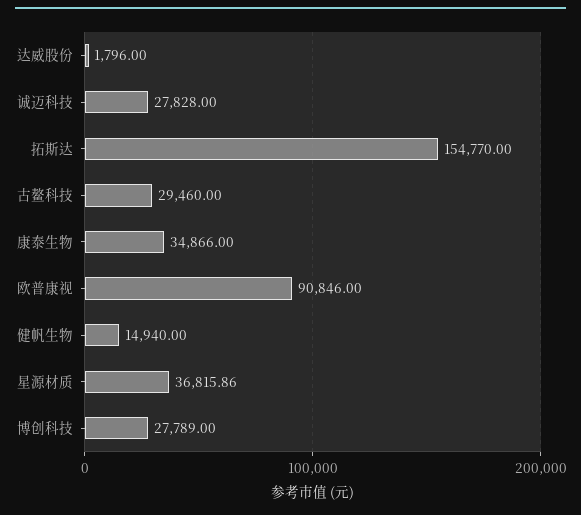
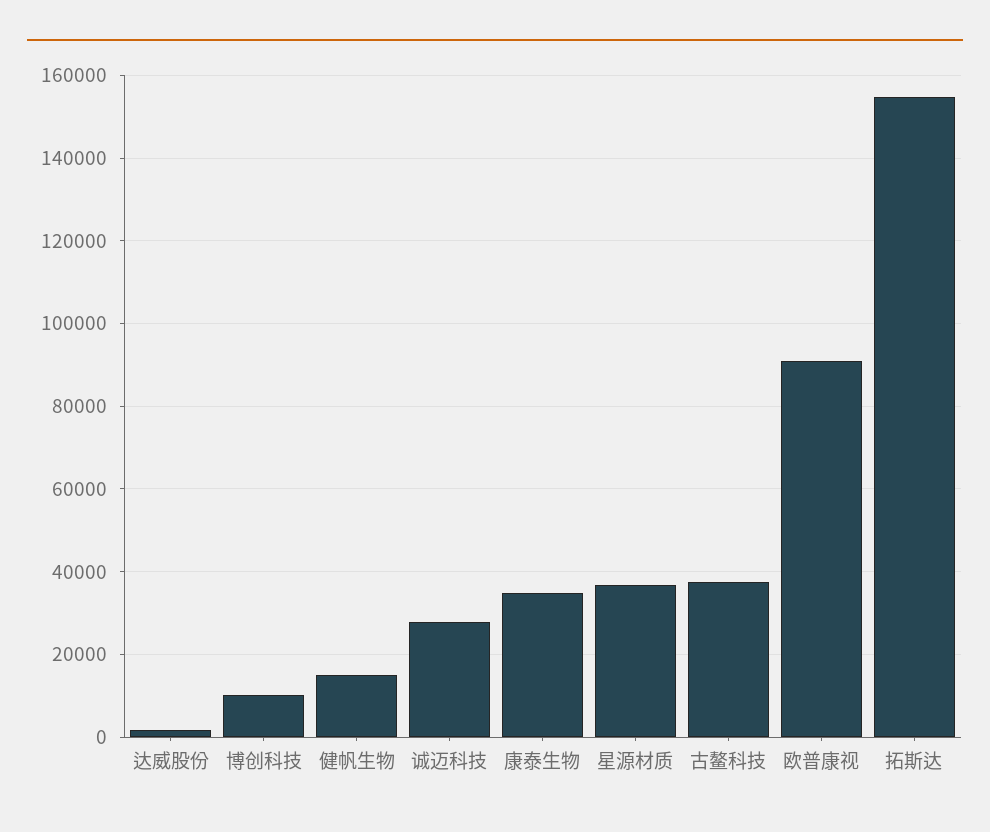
古鳌科技: 29460 -> 38000
博创科技: 27789 -> 10000

